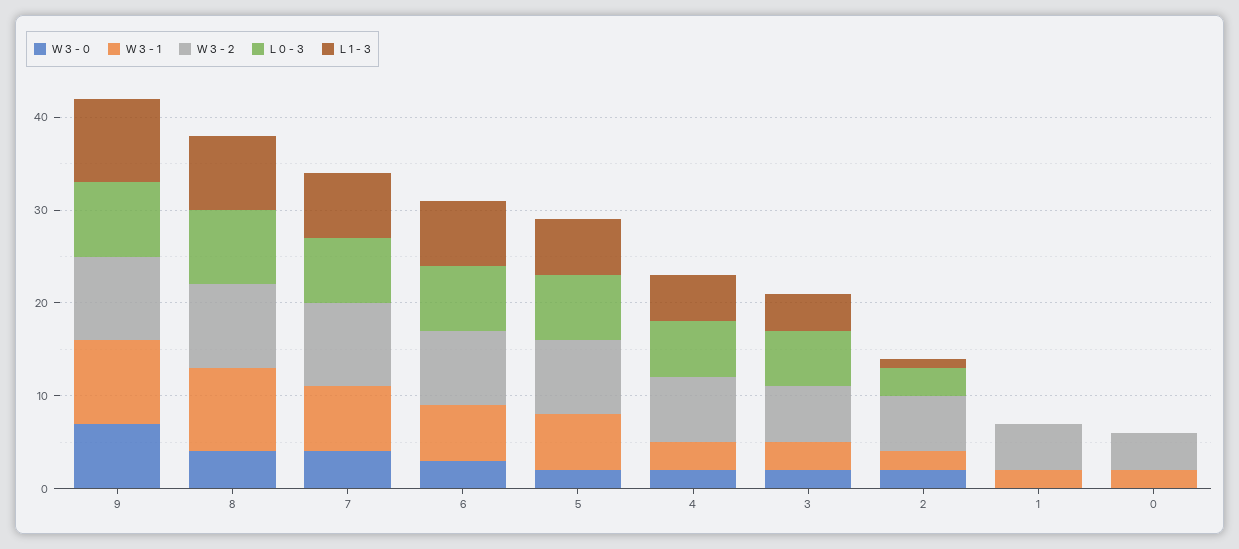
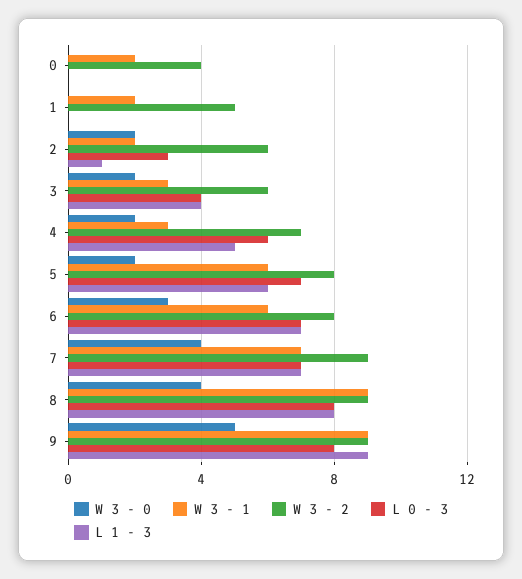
W 3 - 0, 9: 7 -> 5
L 0 - 3, 3: 6 -> 4

